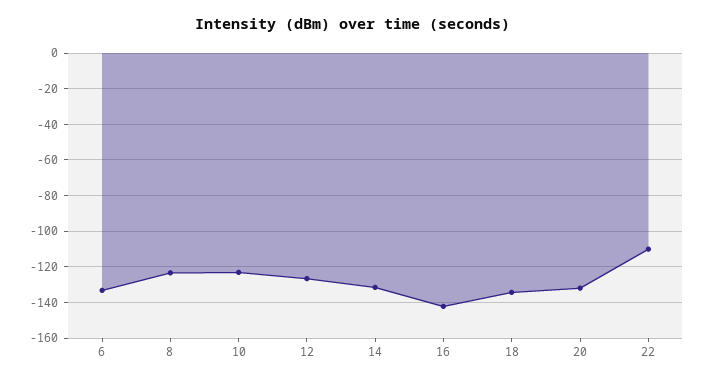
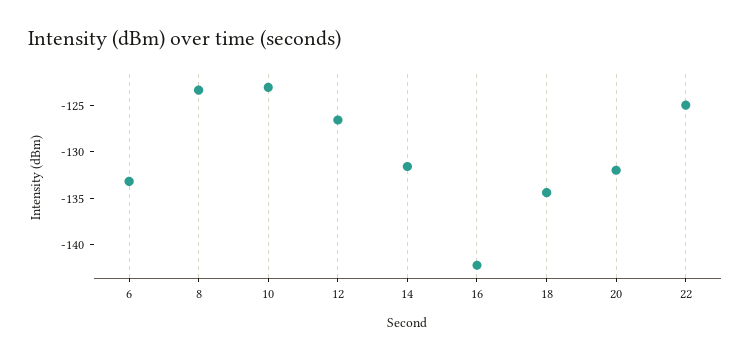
22: -110 -> -125

